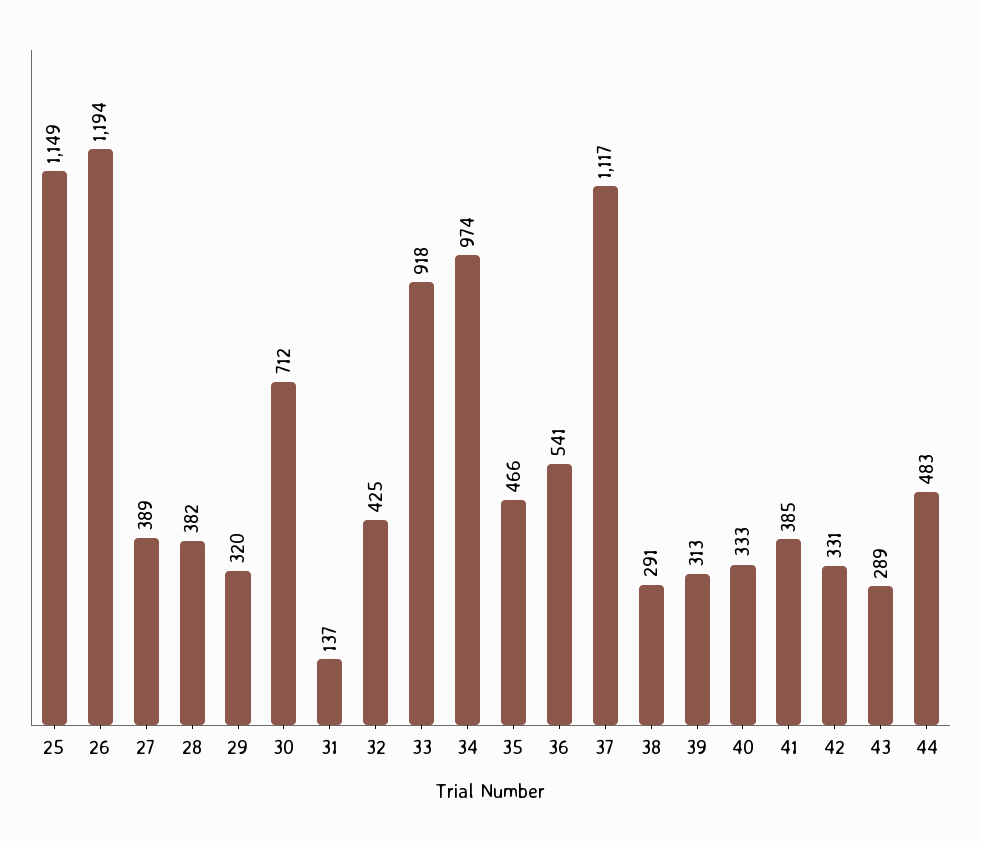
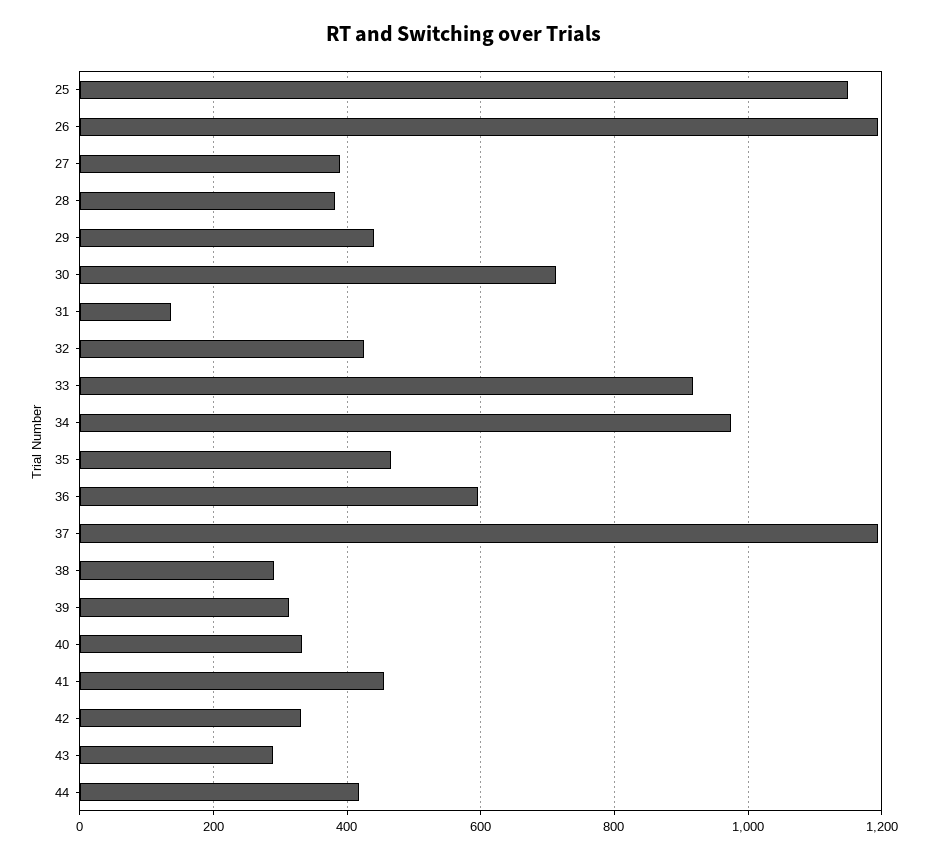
29: 320 -> 440
36: 541 -> 600
37: 1117 -> 1200
41: 385 -> 460
44: 483 -> 420

